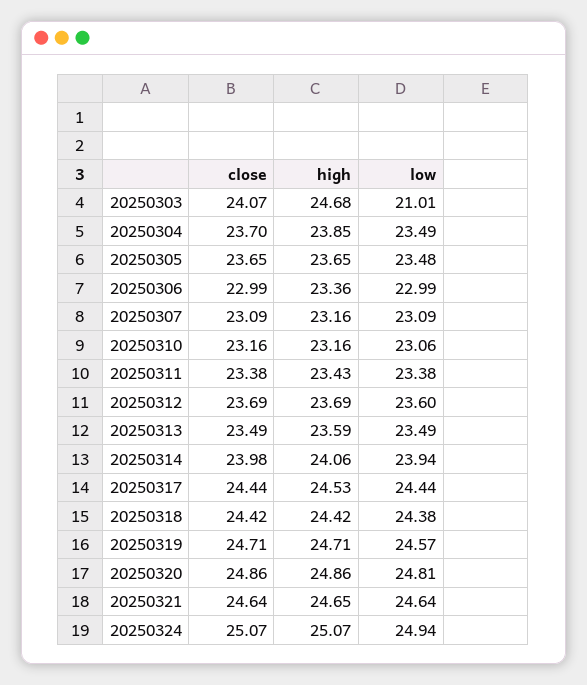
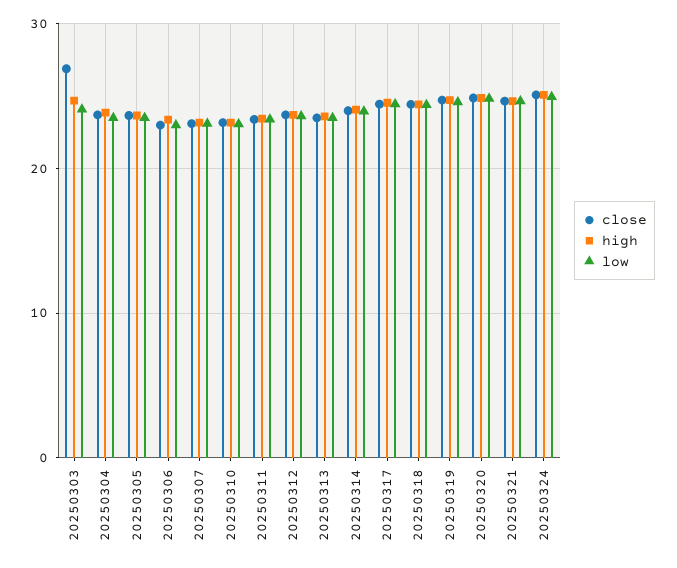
close, 20250303: 24.07 -> 27
low, 20250303: 21.01 -> 24

